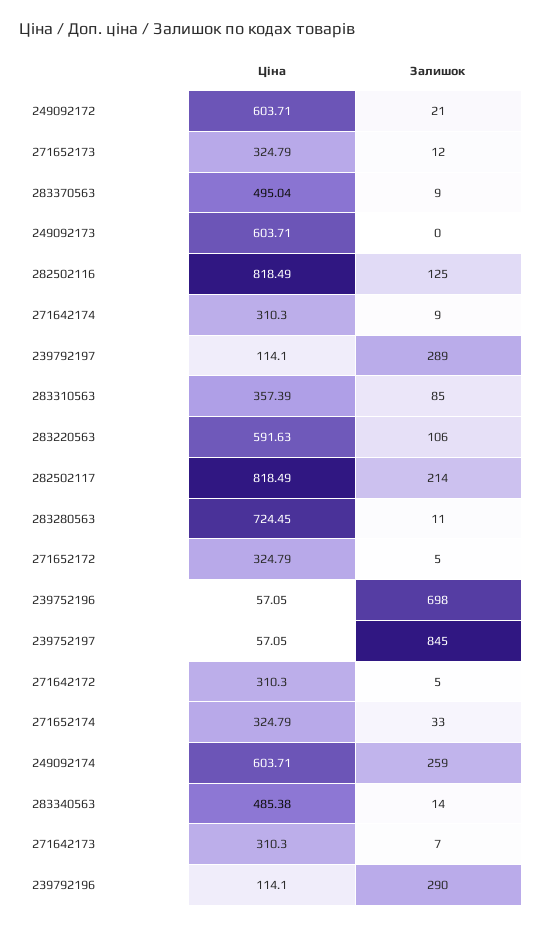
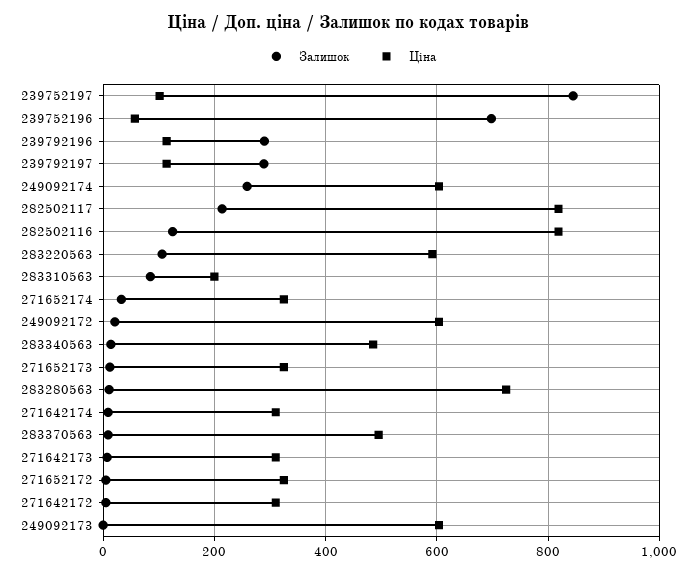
Ціна, 283310563: 357.39 -> 200
Ціна, 239752197: 57.05 -> 100

